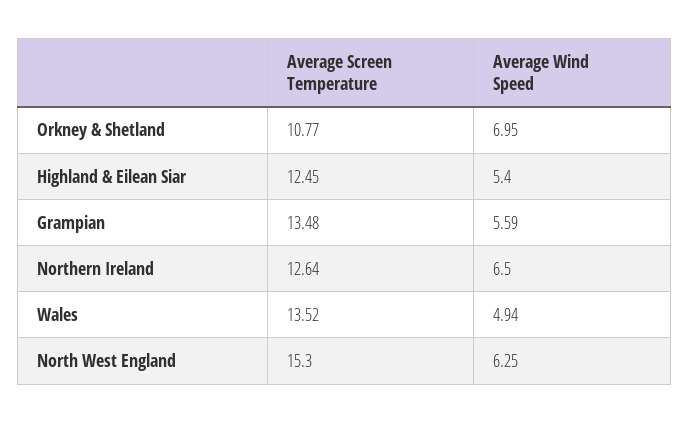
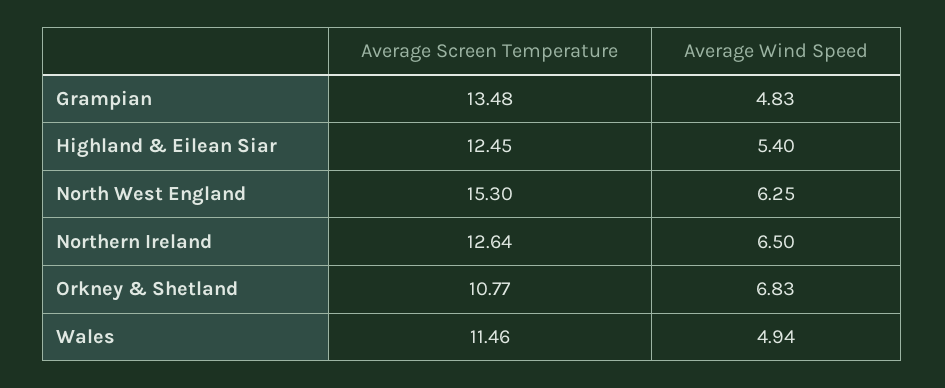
Average Wind Speed, Orkney & Shetland: 6.95 -> 6.83
Average Wind Speed, Grampian: 5.59 -> 4.83
Average Screen Temperature, Wales: 13.52 -> 11.46

